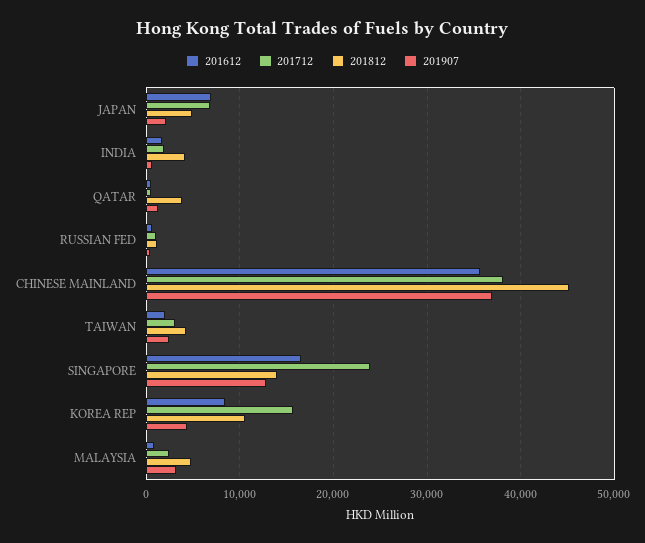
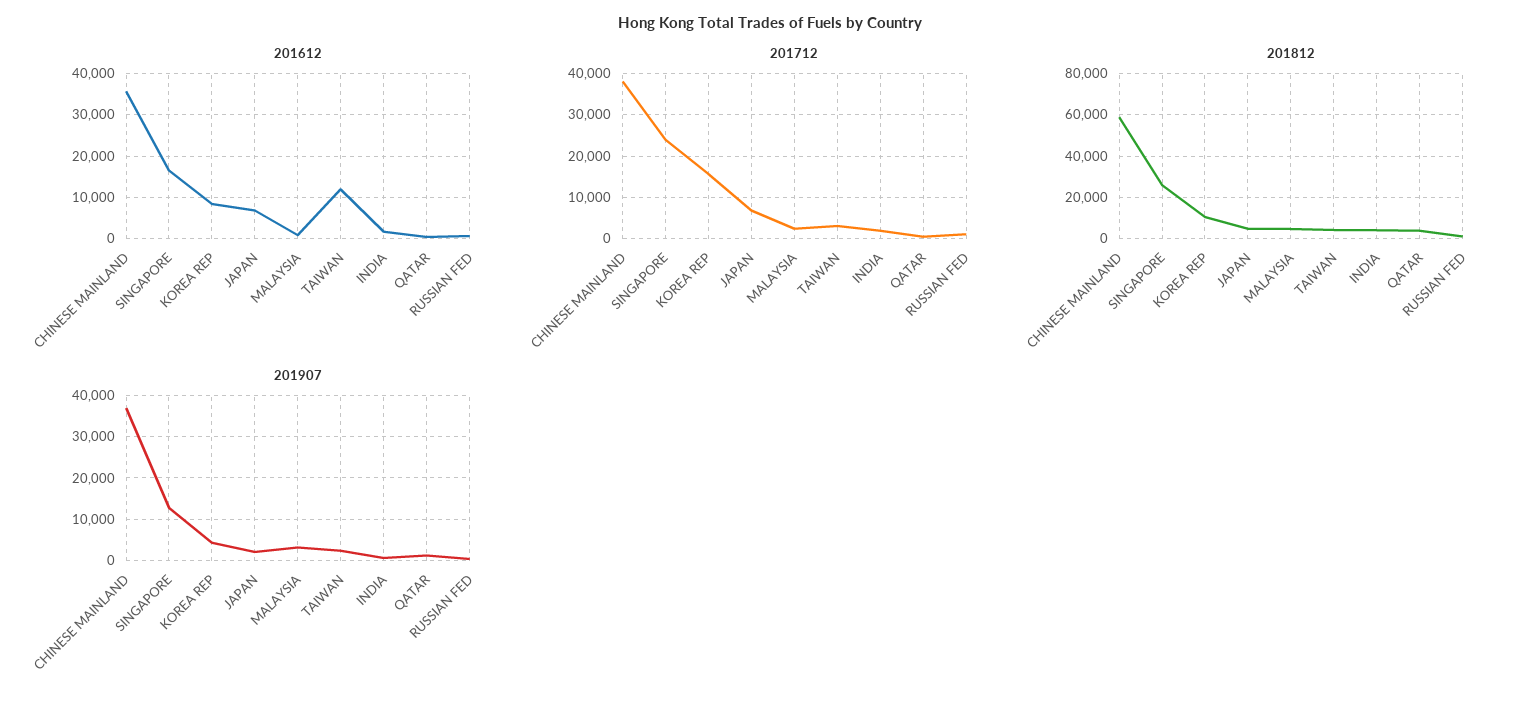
201812, CHINESE MAINLAND: 45000 -> 60000
201612, TAIWAN: 2000 -> 12000
201812, SINGAPORE: 14000 -> 25000

